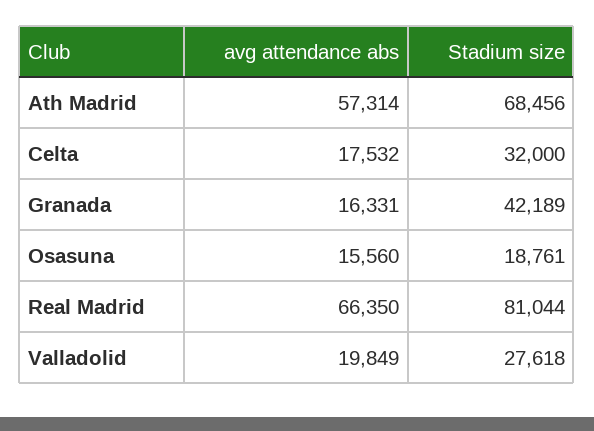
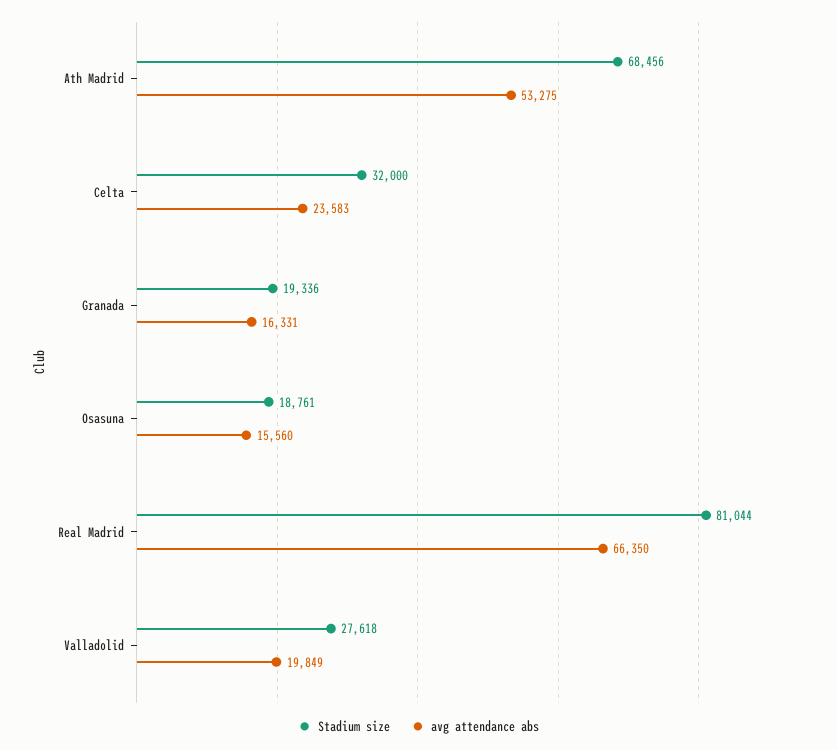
avg attendance abs, Ath Madrid: 57314 -> 53275
avg attendance abs, Celta: 17532 -> 23583
Stadium size, Granada: 42189 -> 19336

